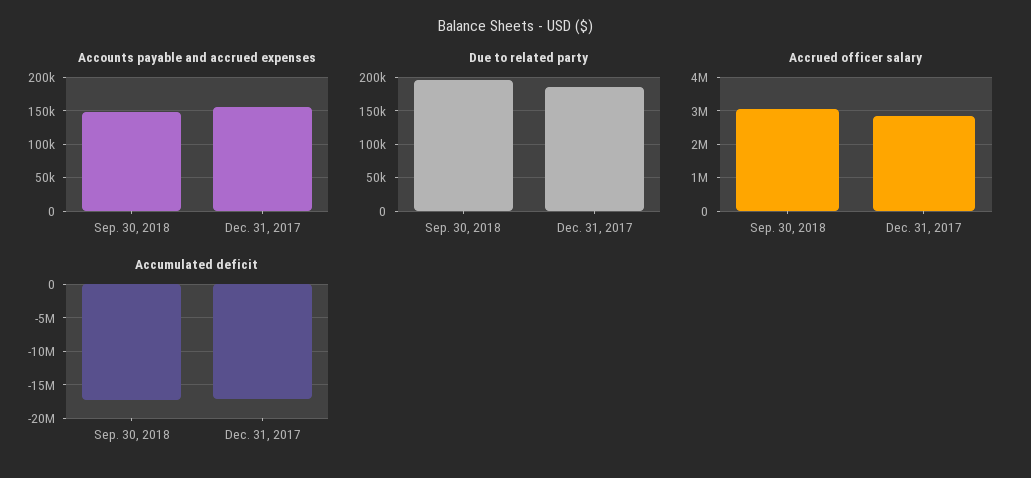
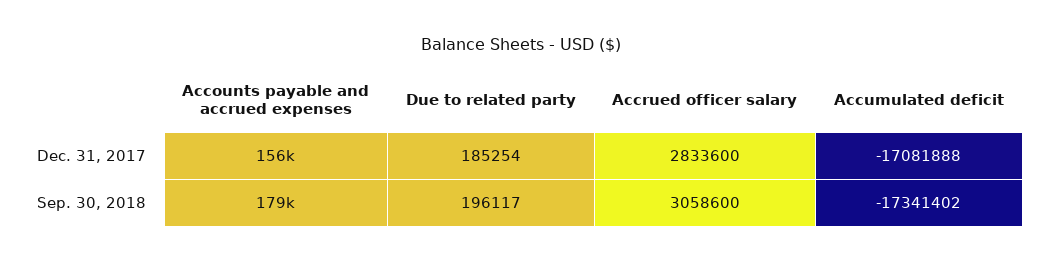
Accounts payable and accrued expenses, Sep. 30, 2018: 150000 -> 179000

